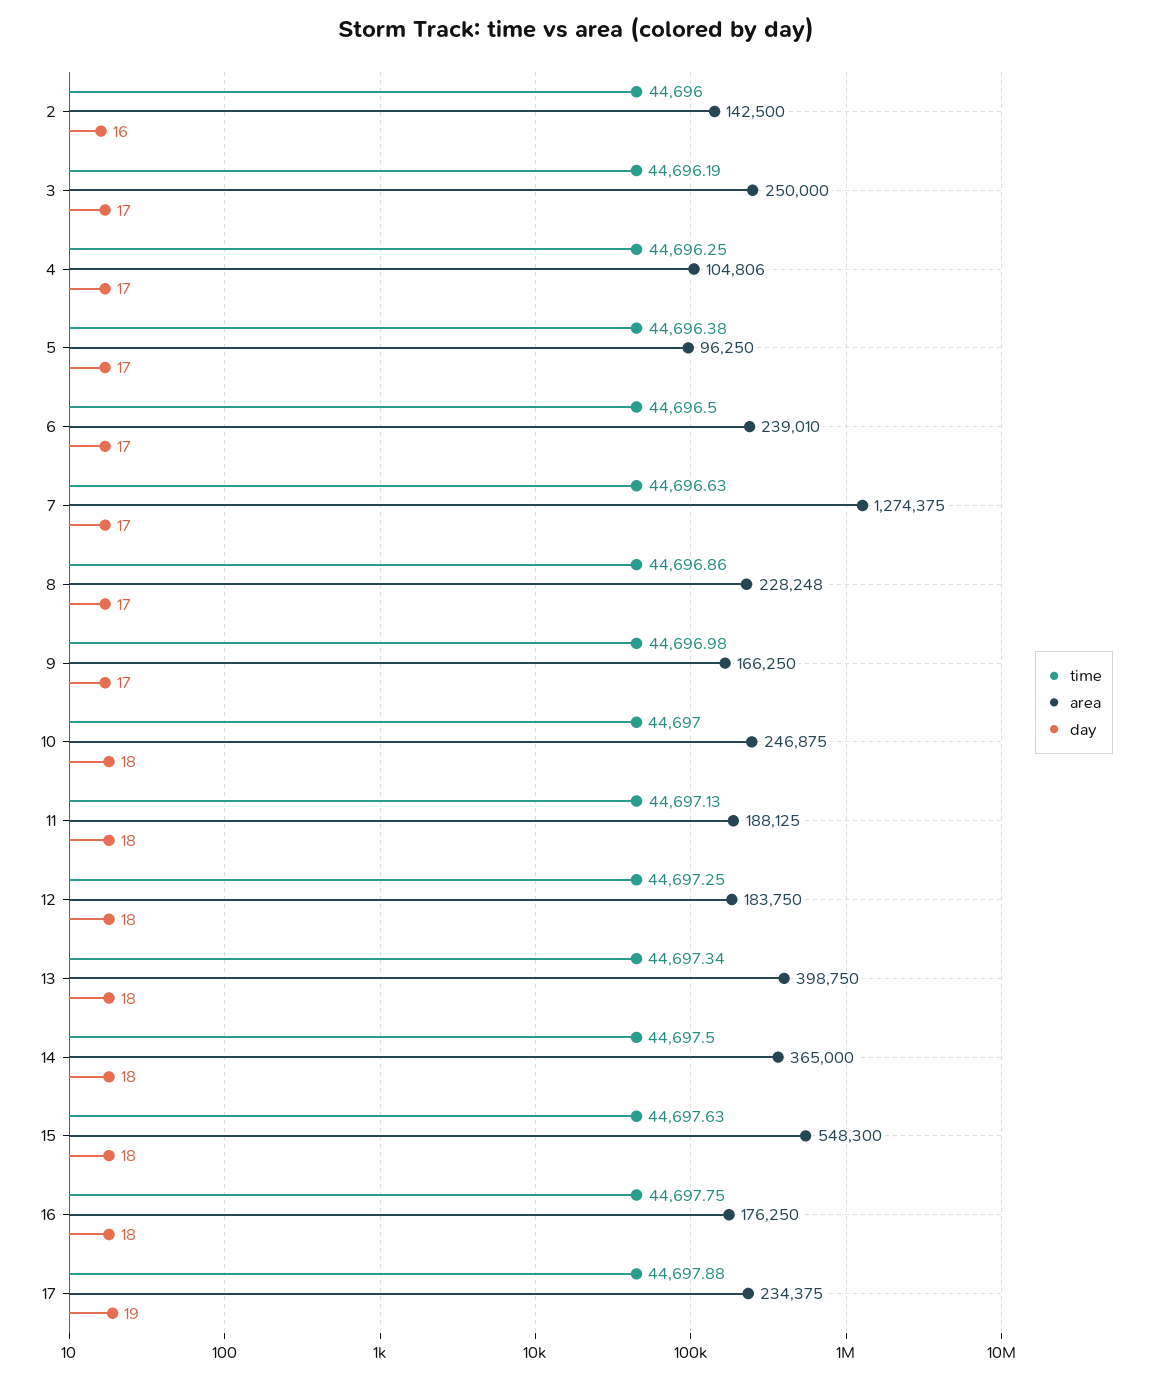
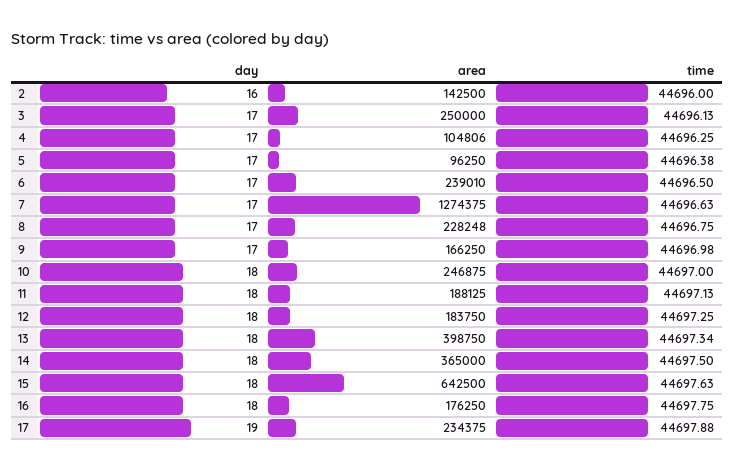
time, 3: 44696.19 -> 44696.13
time, 8: 44696.86 -> 44696.75
area, 15: 548300 -> 642500

